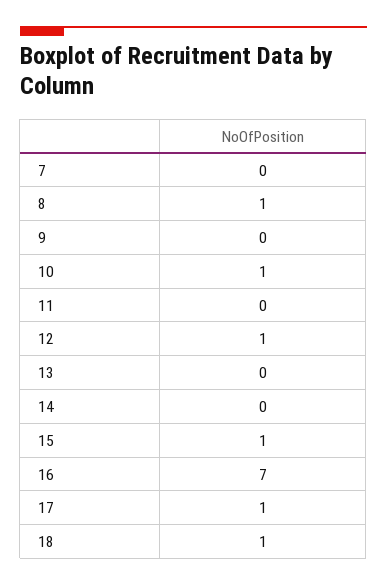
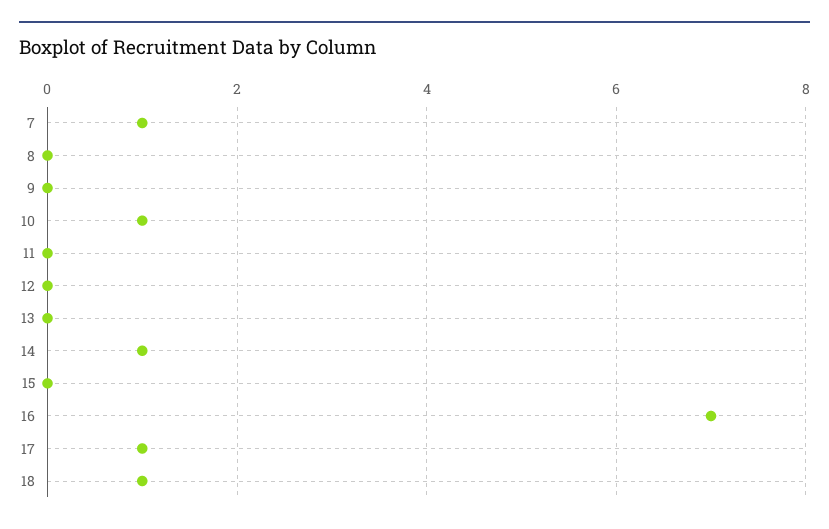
7: 0 -> 1
8: 1 -> 0
12: 1 -> 0
14: 0 -> 1
15: 1 -> 0

